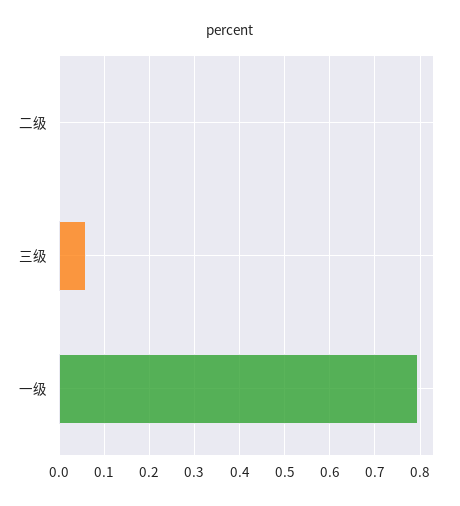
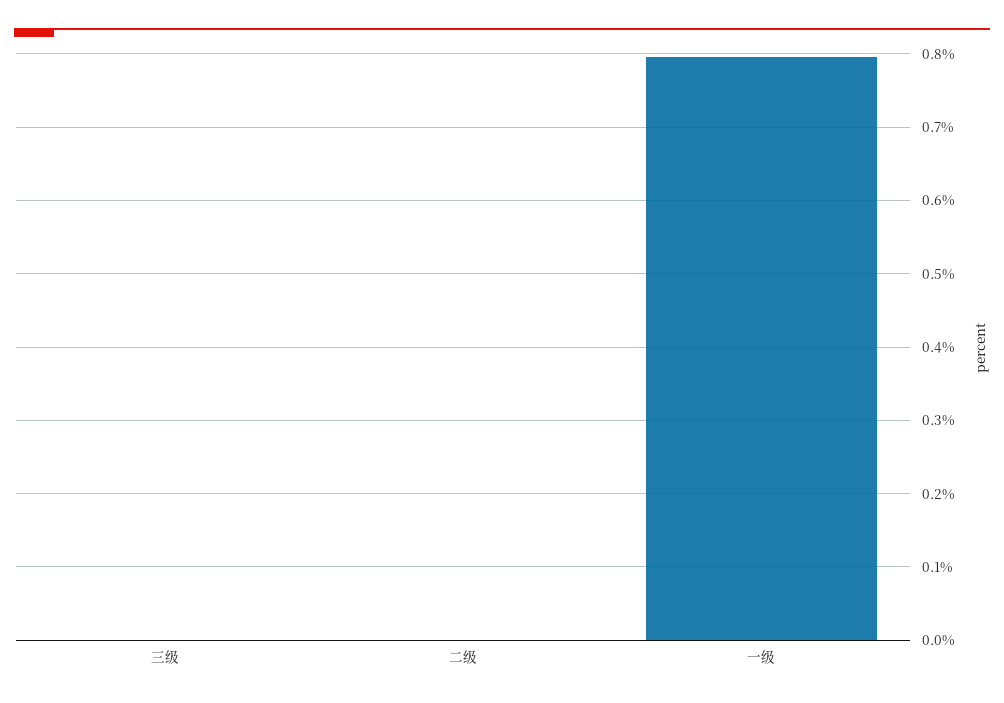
三级: 0.06 -> 0

